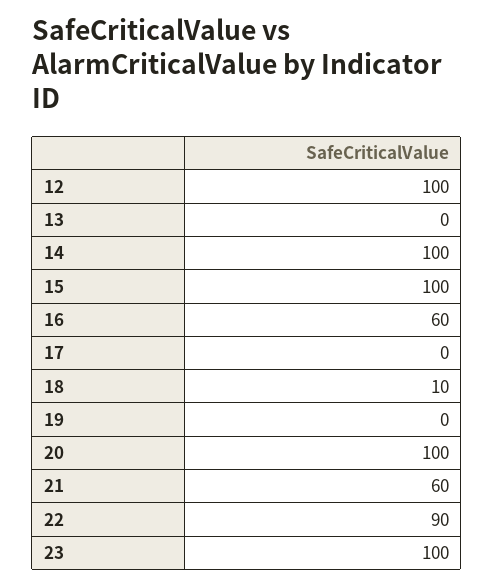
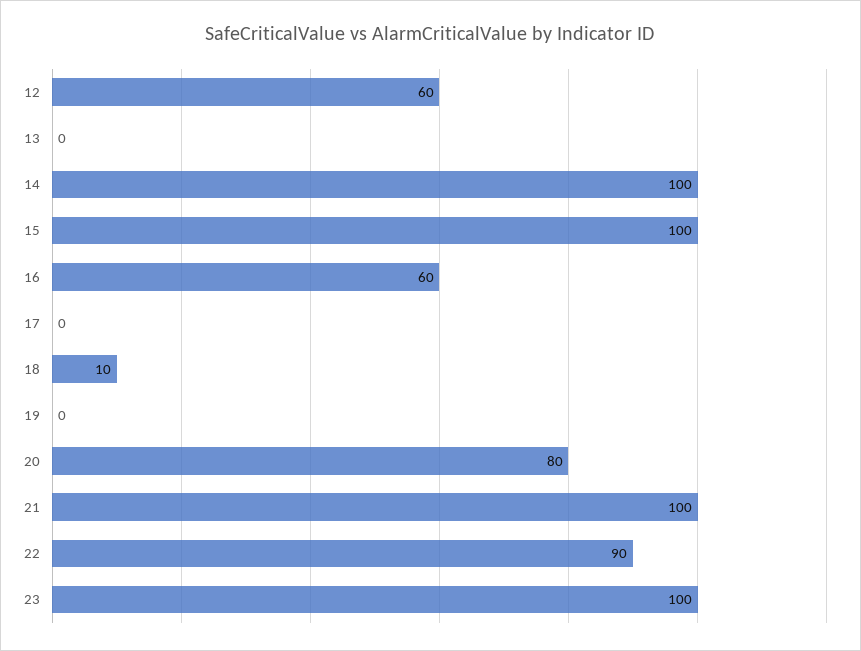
12: 100 -> 60
20: 100 -> 80
21: 60 -> 100

